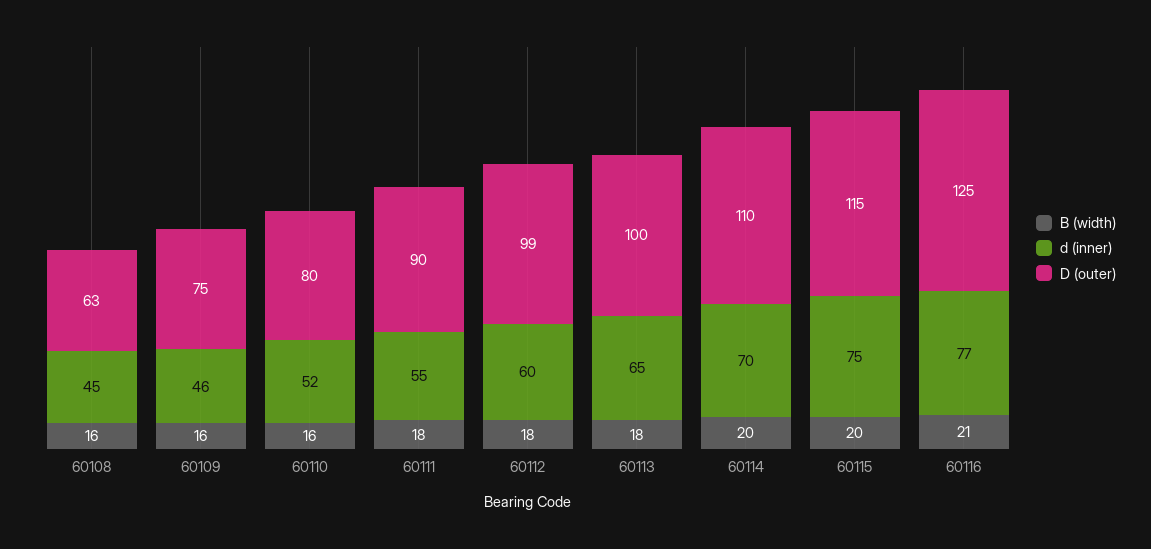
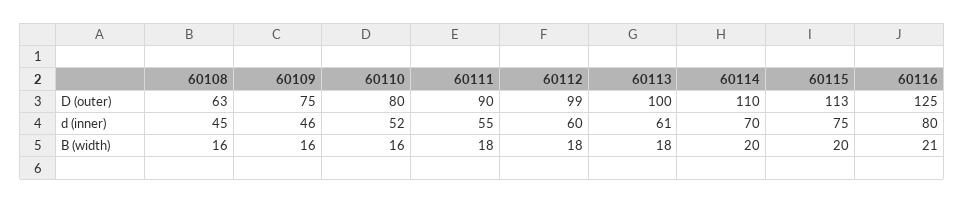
d (inner), 60113: 65 -> 61
D (outer), 60115: 115 -> 113
d (inner), 60116: 77 -> 80

